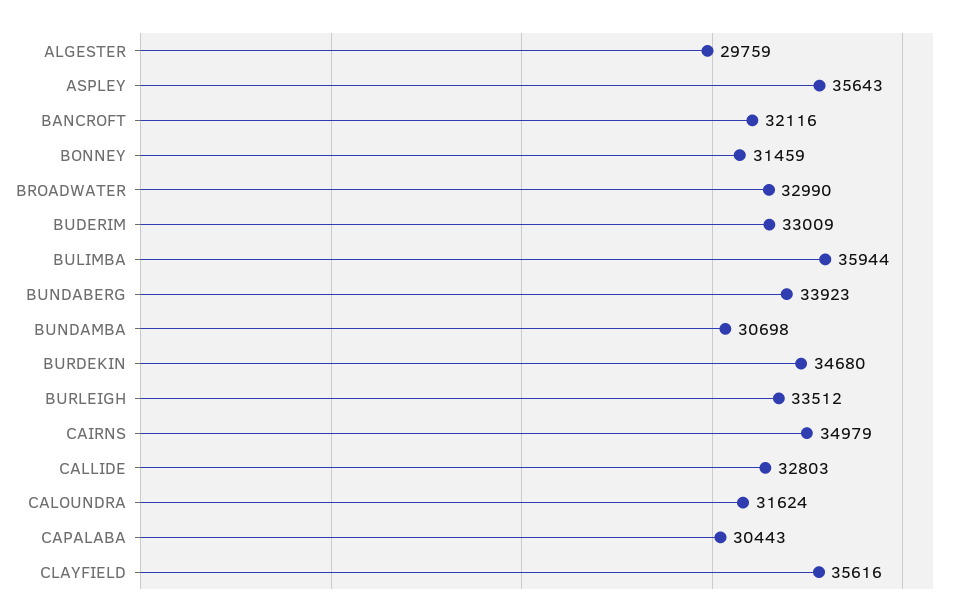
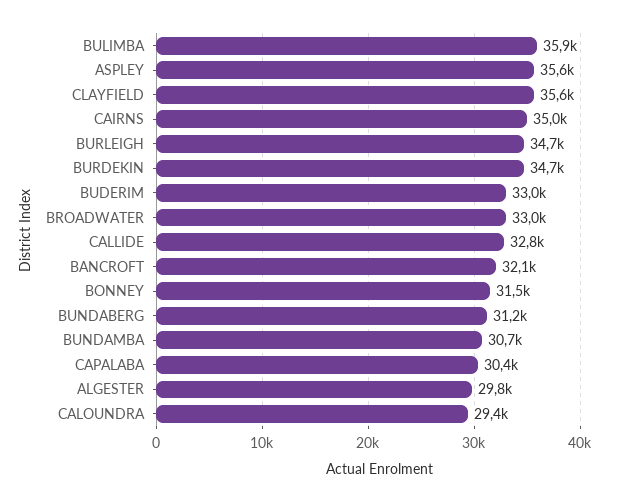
BUNDABERG: 33923 -> 31200
BURLEIGH: 33512 -> 34700
CALOUNDRA: 31624 -> 29400

